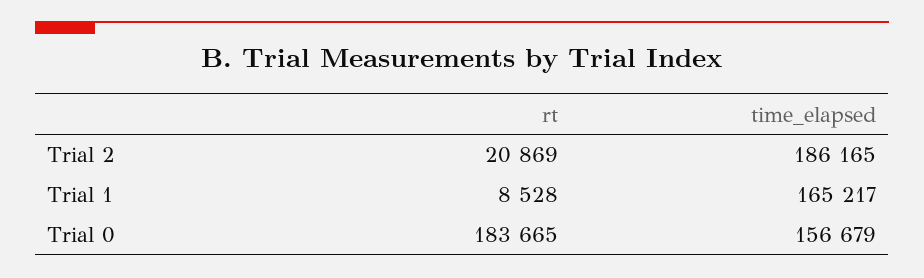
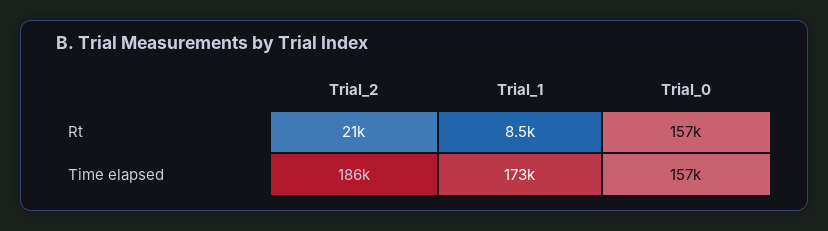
time_elapsed, Trial 1: 165217 -> 173000
rt, Trial 0: 183665 -> 157000

